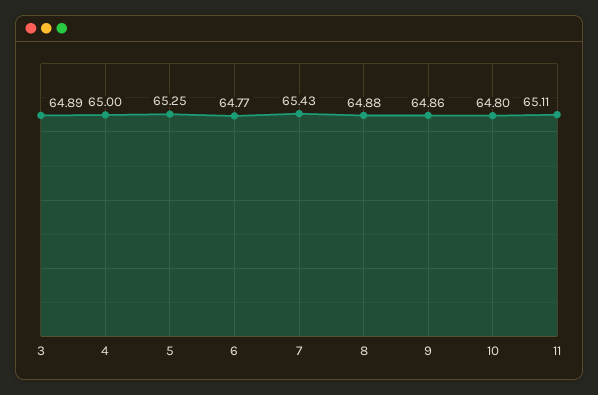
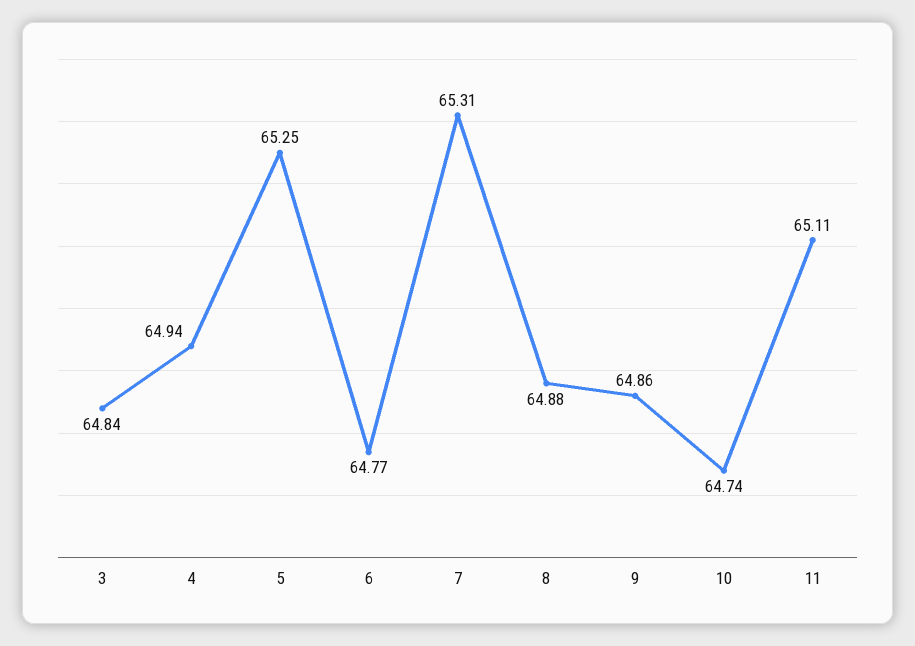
3: 64.89 -> 64.84
4: 65 -> 64.94
7: 65.43 -> 65.31
10: 64.8 -> 64.74

